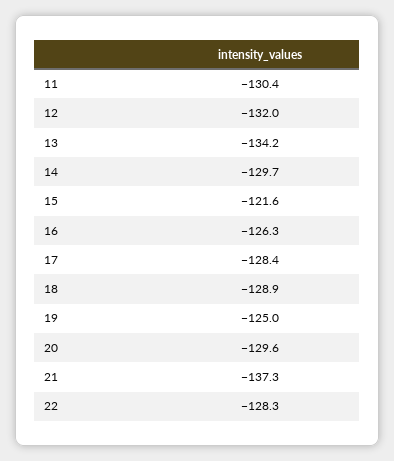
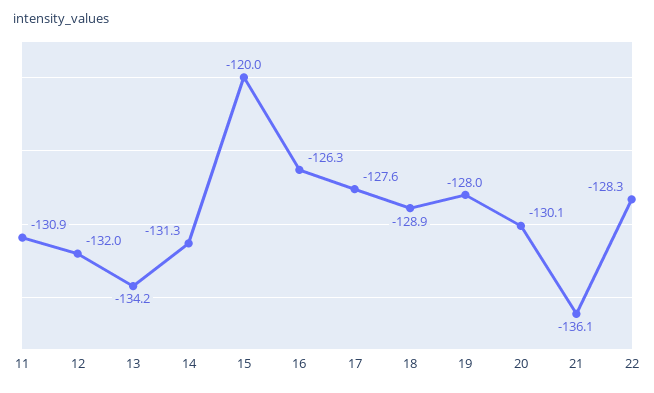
11: -130.4 -> -130.9
14: -129.7 -> -131.3
15: -121.6 -> -120
17: -128.4 -> -127.6
19: -125 -> -128
20: -129.6 -> -130.1
21: -137.3 -> -136.1

